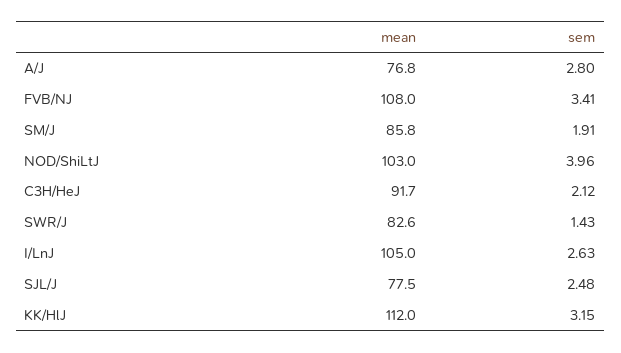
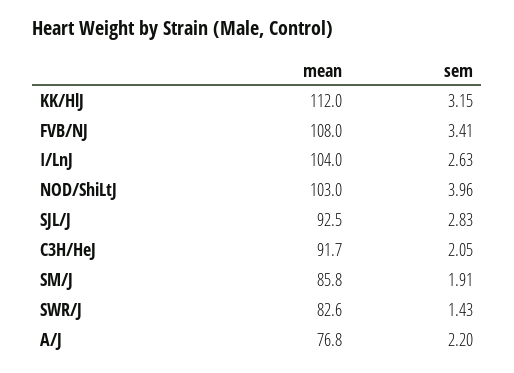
sem, A/J: 2.8 -> 2.2
sem, C3H/HeJ: 2.12 -> 2.05
mean, I/LnJ: 105 -> 104
mean, SJL/J: 77.5 -> 92.5
sem, SJL/J: 2.48 -> 2.83

